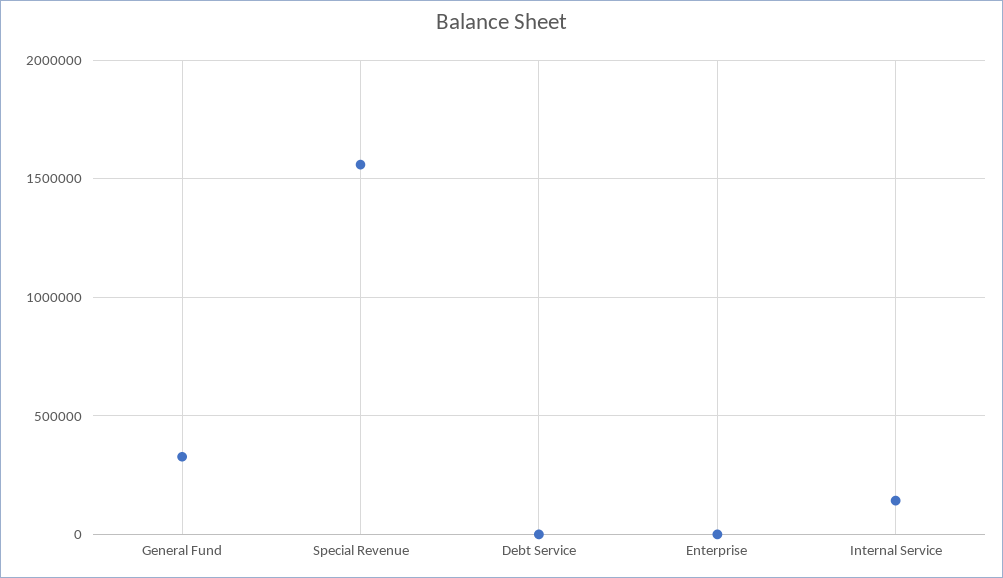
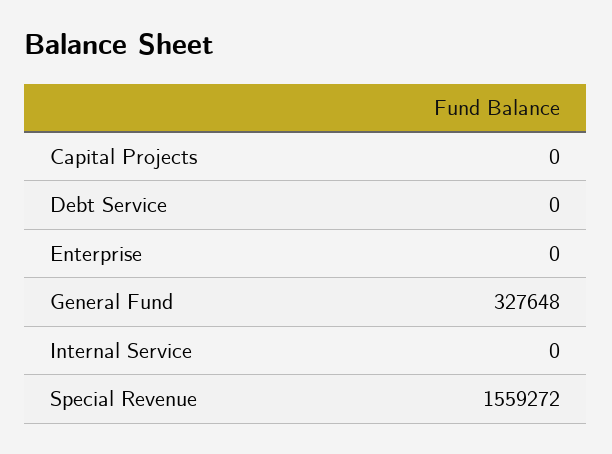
Internal Service: 150000 -> 0
Capital Projects: none -> 0

